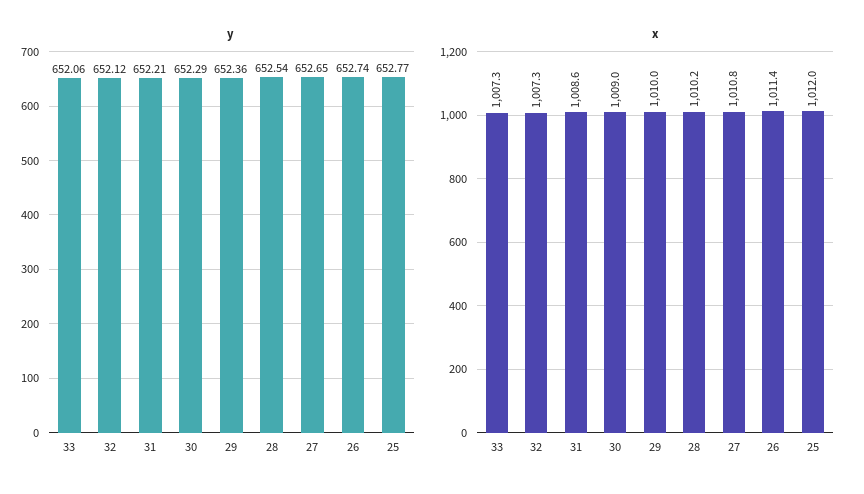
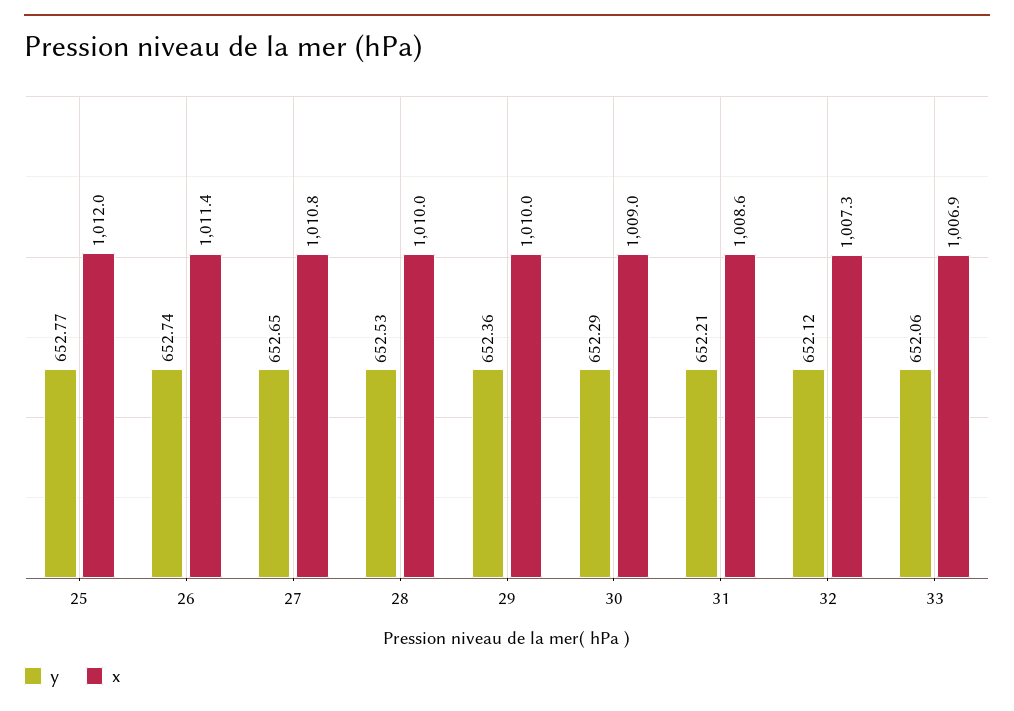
y, 28: 652.54 -> 652.53
x, 33: 1007.3 -> 1006.9
x, 28: 1010.2 -> 1010

